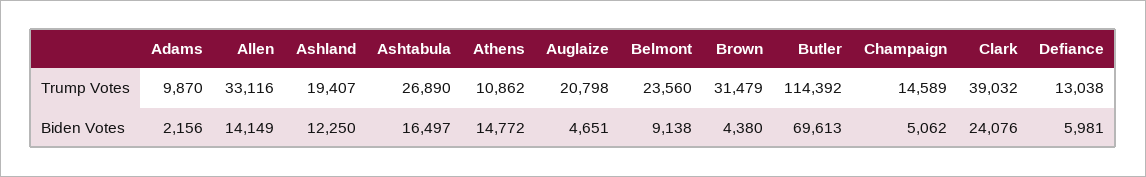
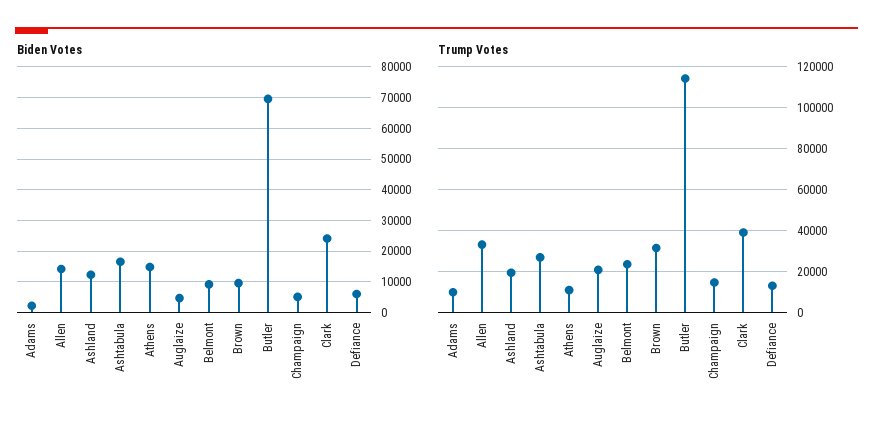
Biden Votes, Brown: 4380 -> 10000

